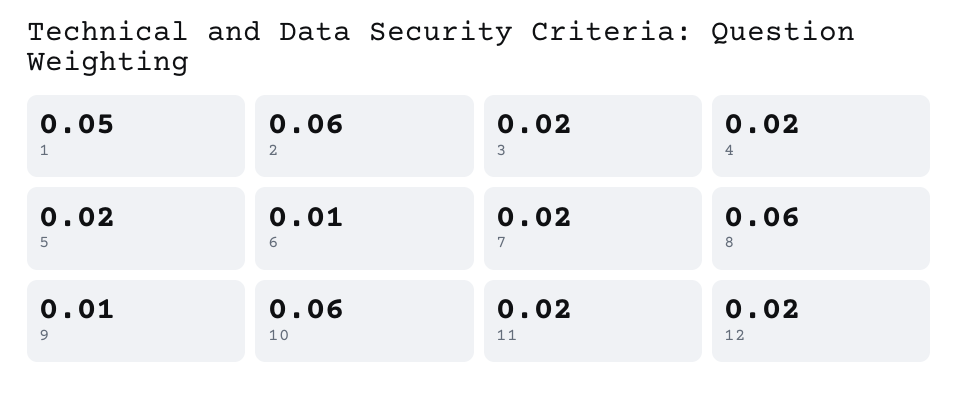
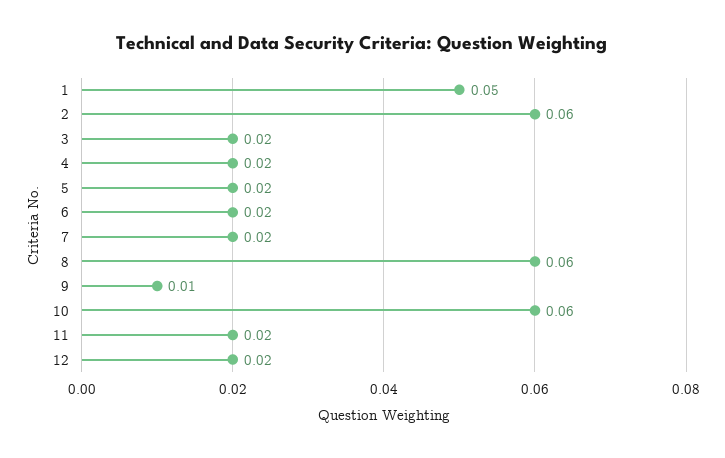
6: 0.01 -> 0.02

